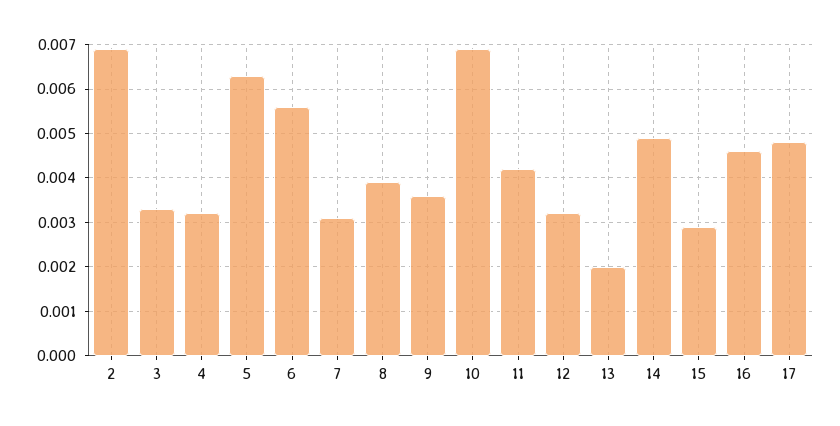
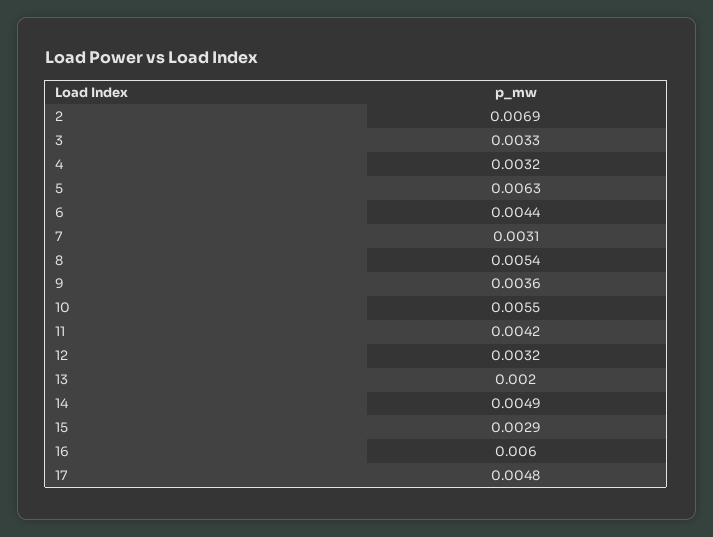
6: 0.0055 -> 0.0044
8: 0.004 -> 0.0054
10: 0.007 -> 0.0055
16: 0.0045 -> 0.006

